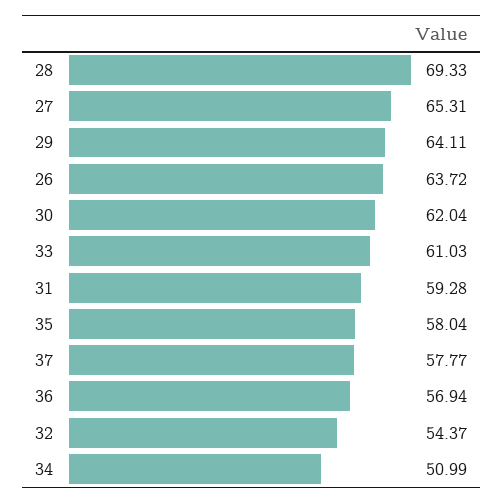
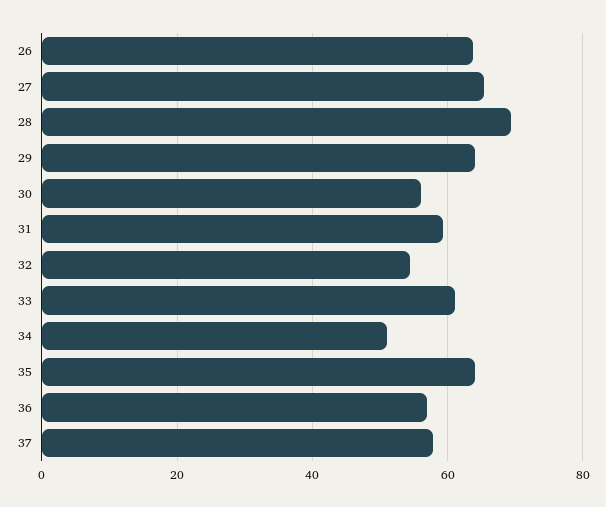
30: 62.04 -> 56
35: 58.04 -> 64

